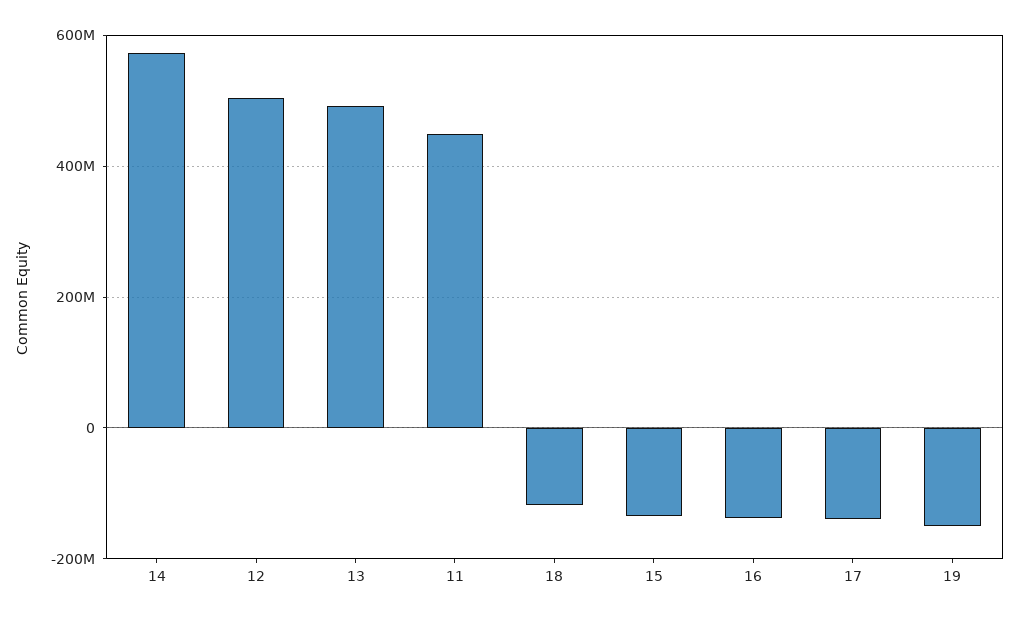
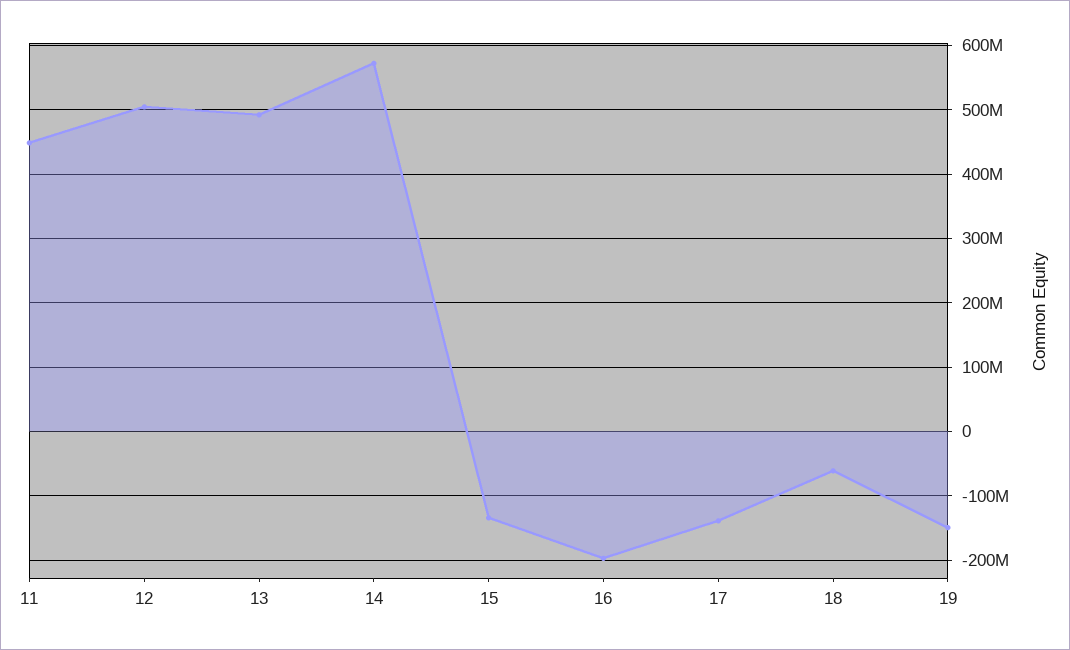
18: -120000000 -> -60000000
16: -140000000 -> -200000000

